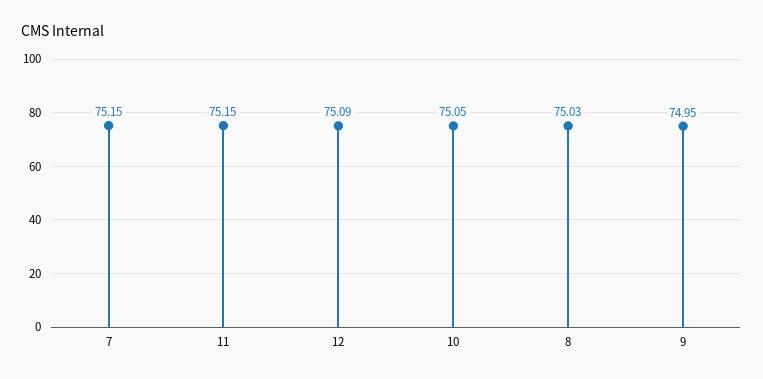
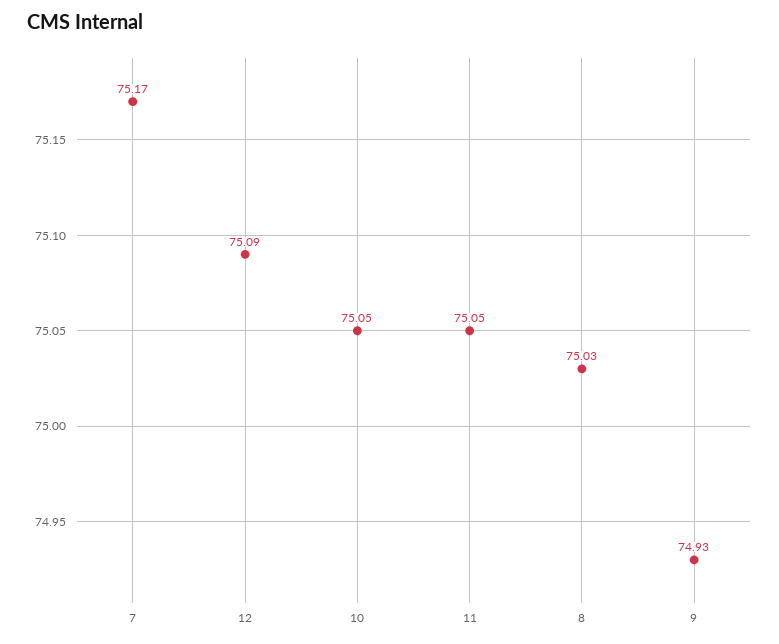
7: 75.15 -> 75.17
11: 75.15 -> 75.05
9: 74.95 -> 74.93

